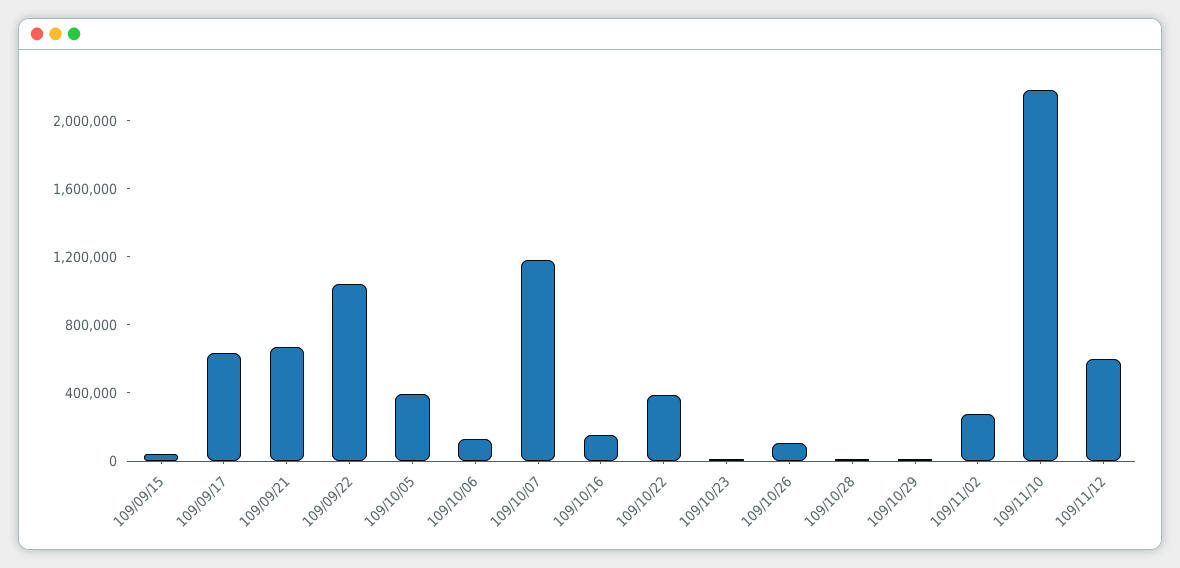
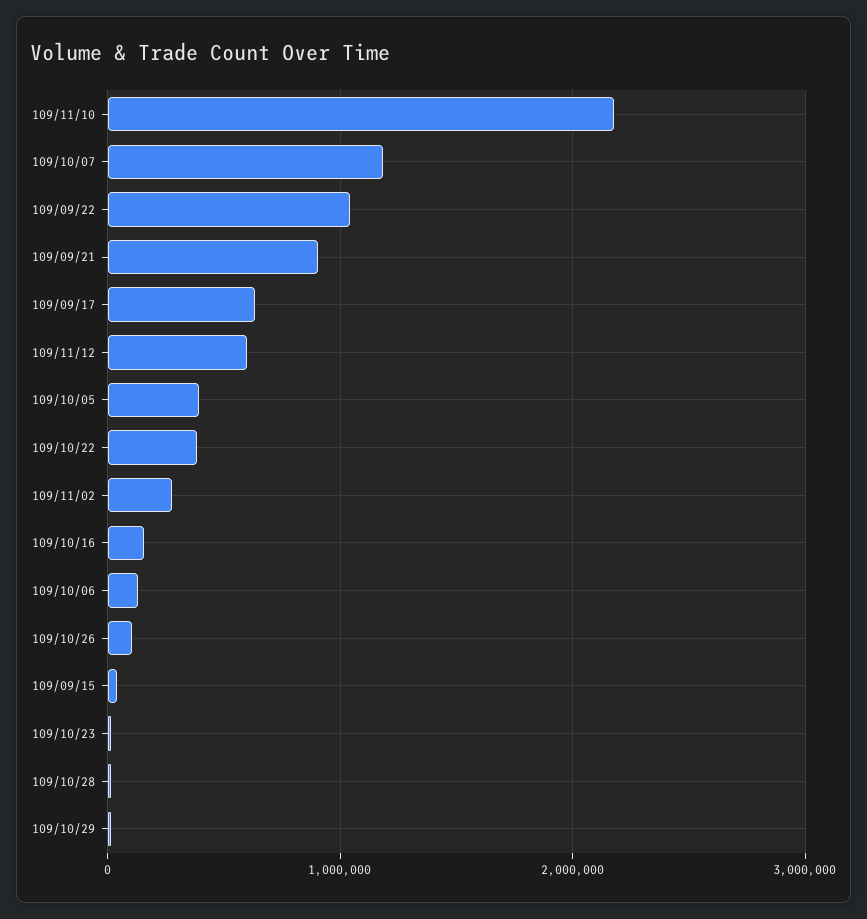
109/09/21: 700000 -> 900000

